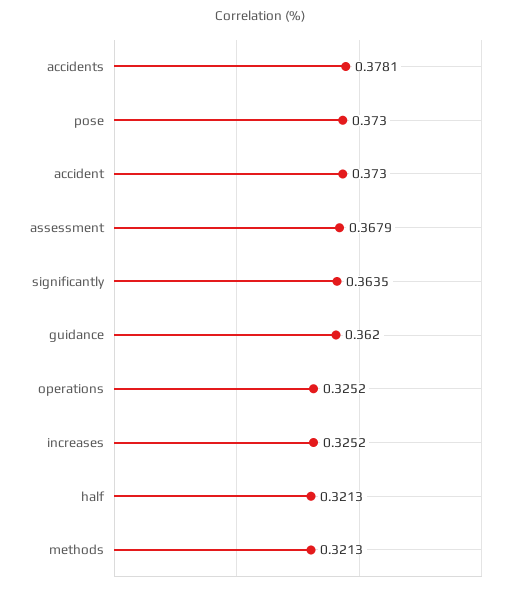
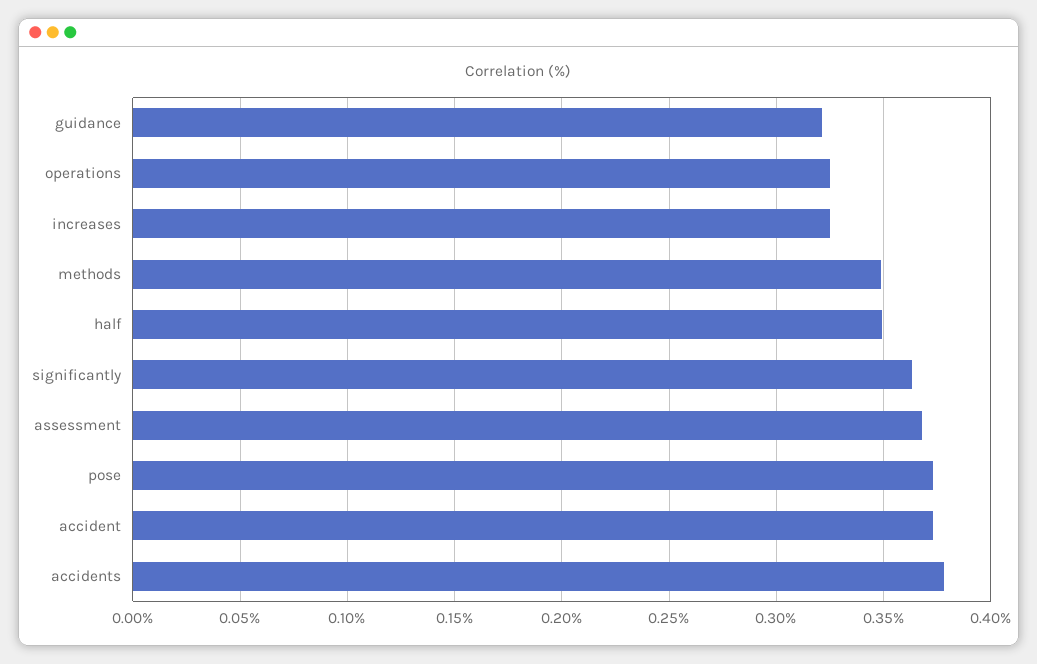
guidance: 0.362 -> 0.32
half: 0.3213 -> 0.35
methods: 0.3213 -> 0.35

